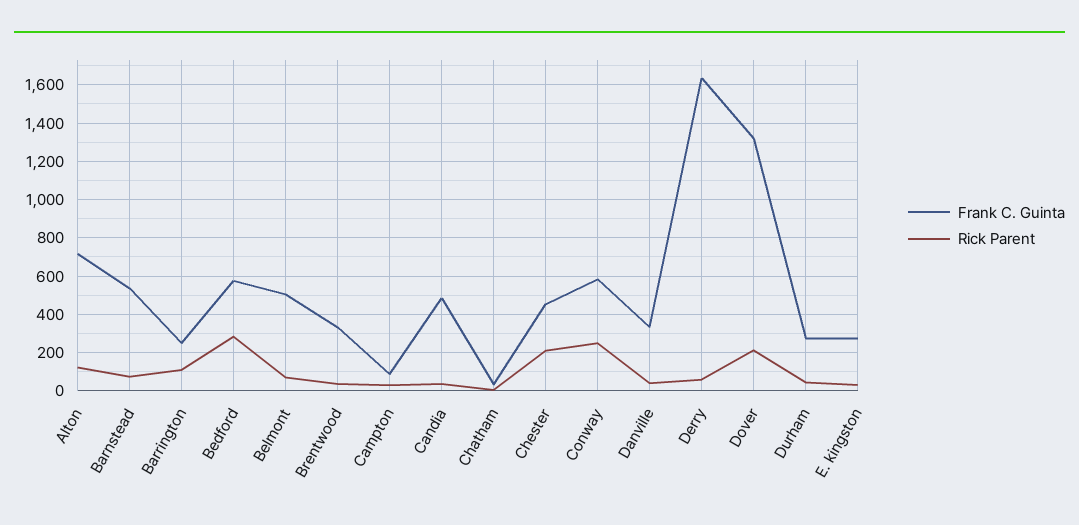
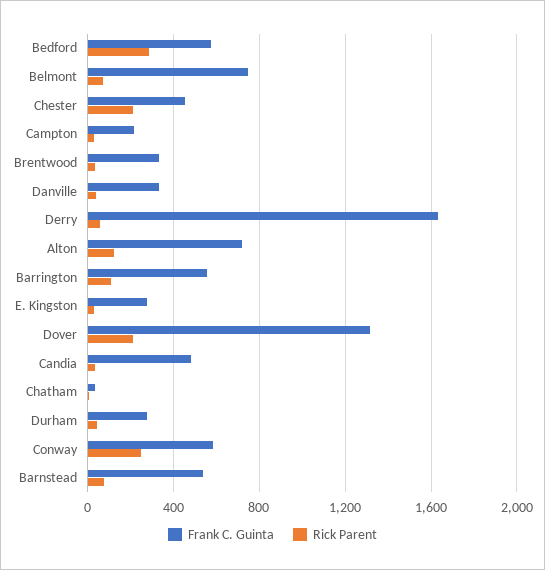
Frank C. Guinta, Barrington: 250 -> 550
Frank C. Guinta, Belmont: 500 -> 750
Frank C. Guinta, Campton: 100 -> 200

